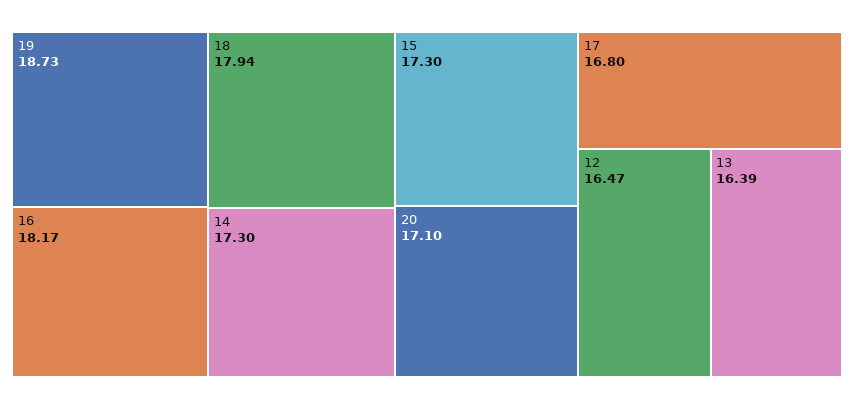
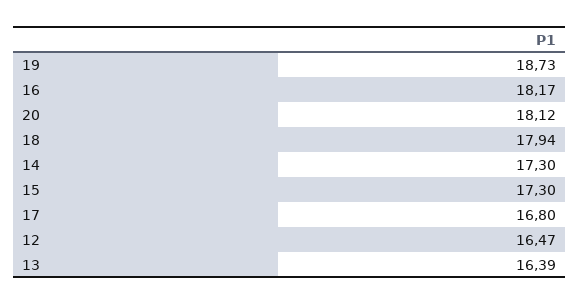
20: 17.1 -> 18.12

